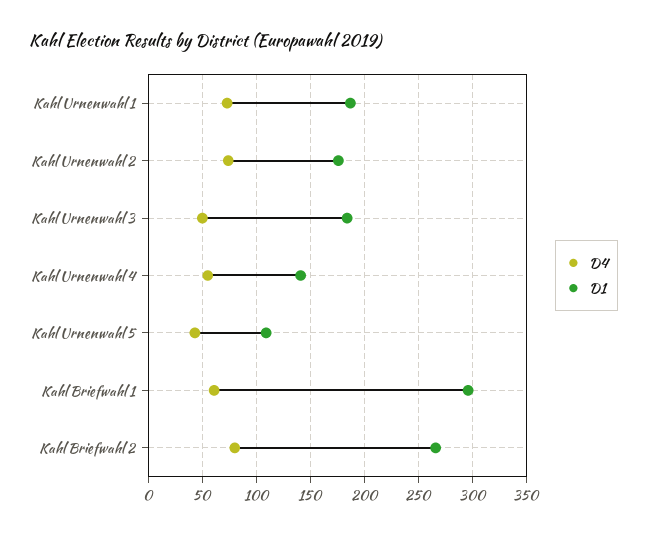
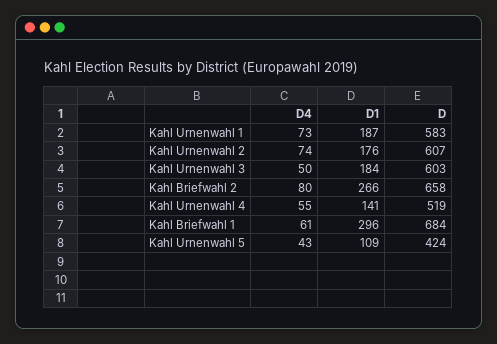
D, Kahl Urnenwahl 1: none -> 583
D, Kahl Urnenwahl 2: none -> 607
D, Kahl Urnenwahl 3: none -> 603
D, Kahl Briefwahl 2: none -> 658
D, Kahl Urnenwahl 4: none -> 519
D, Kahl Briefwahl 1: none -> 684
D, Kahl Urnenwahl 5: none -> 424

